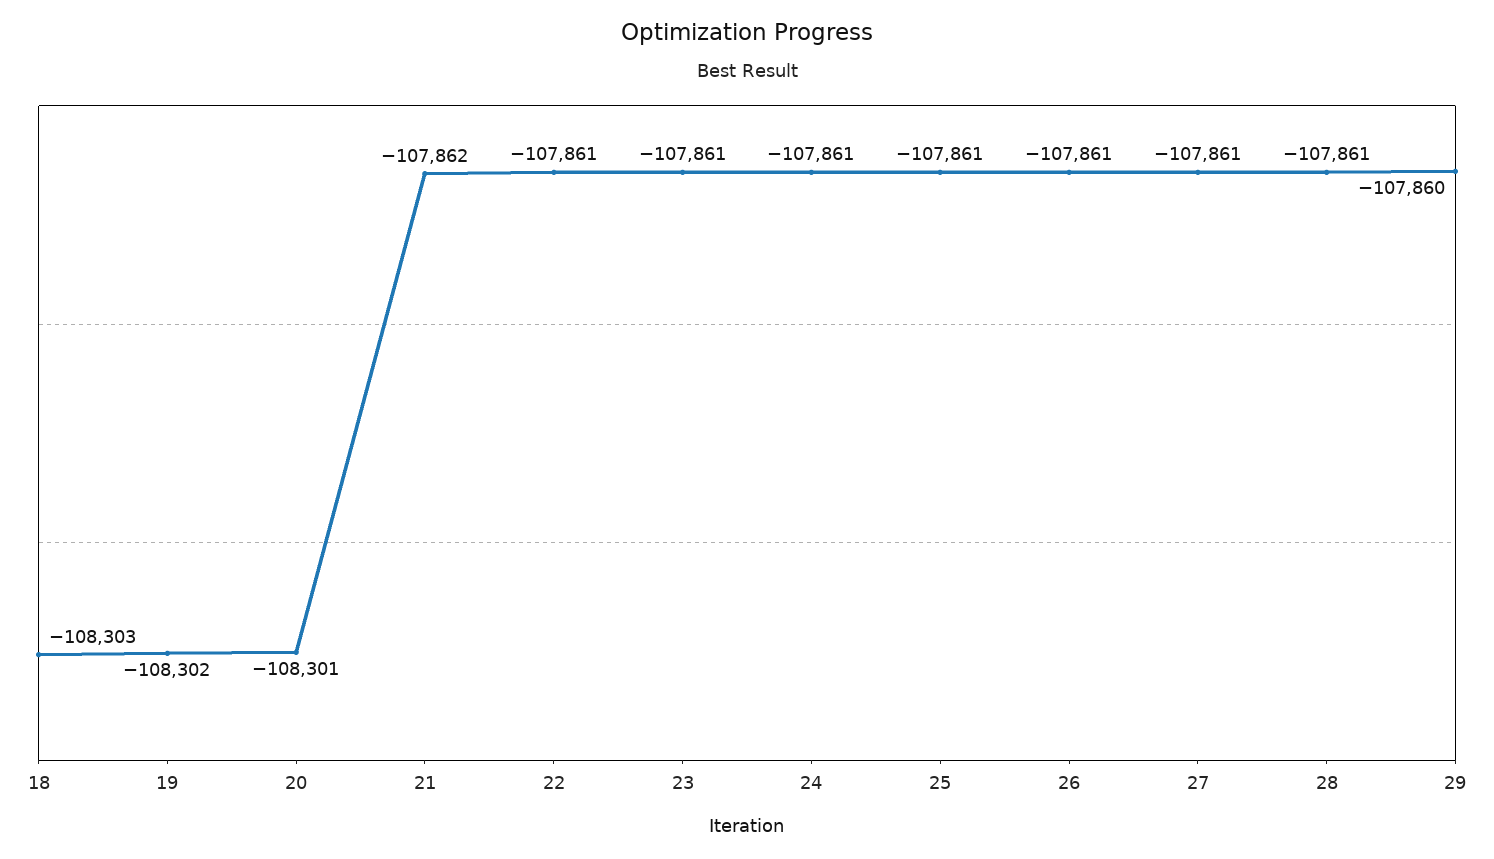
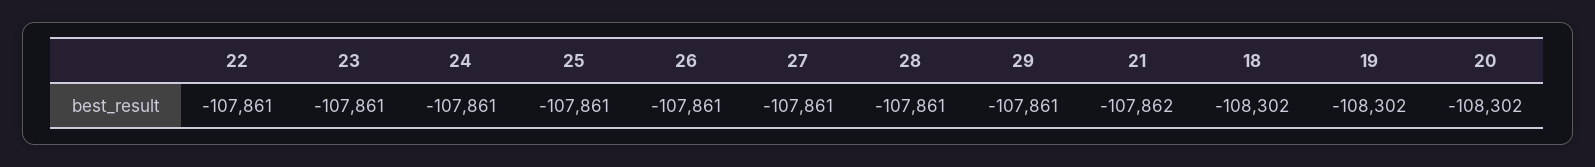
18: -108303 -> -108302
20: -108301 -> -108302
29: -107860 -> -107861

